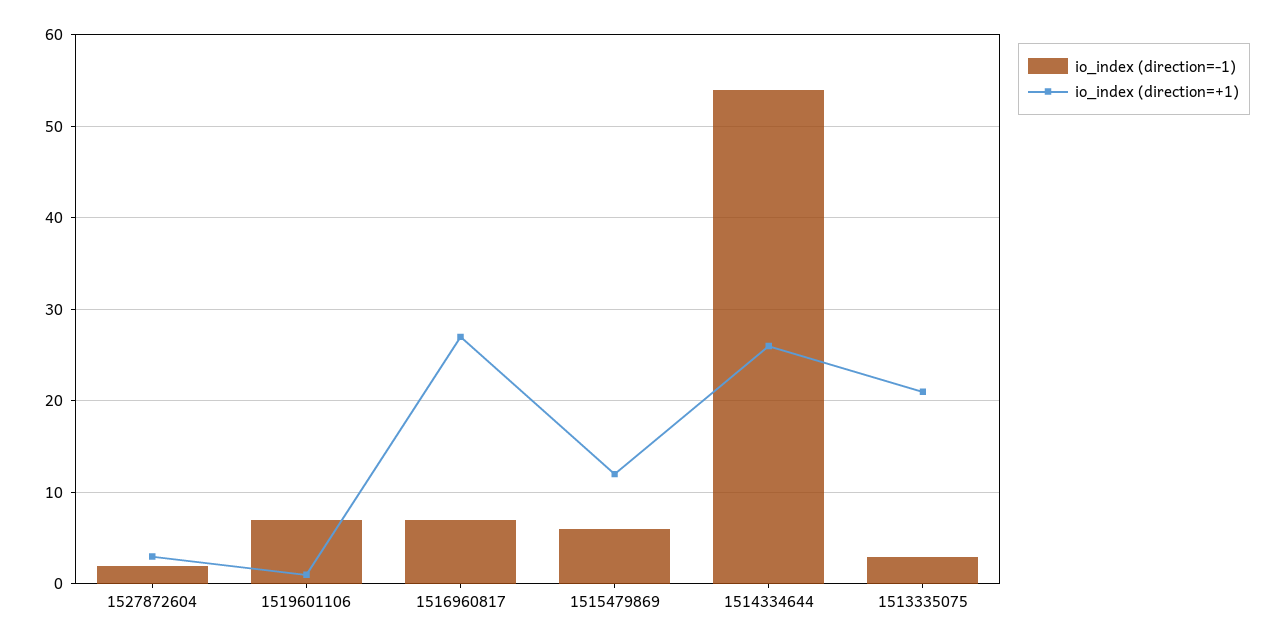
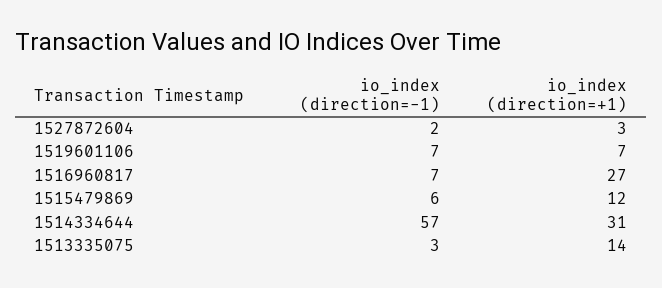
io_index (direction=+1), 1519601106: 1 -> 7
io_index (direction=-1), 1514334644: 54 -> 57
io_index (direction=+1), 1514334644: 26 -> 31
io_index (direction=+1), 1513335075: 21 -> 14

